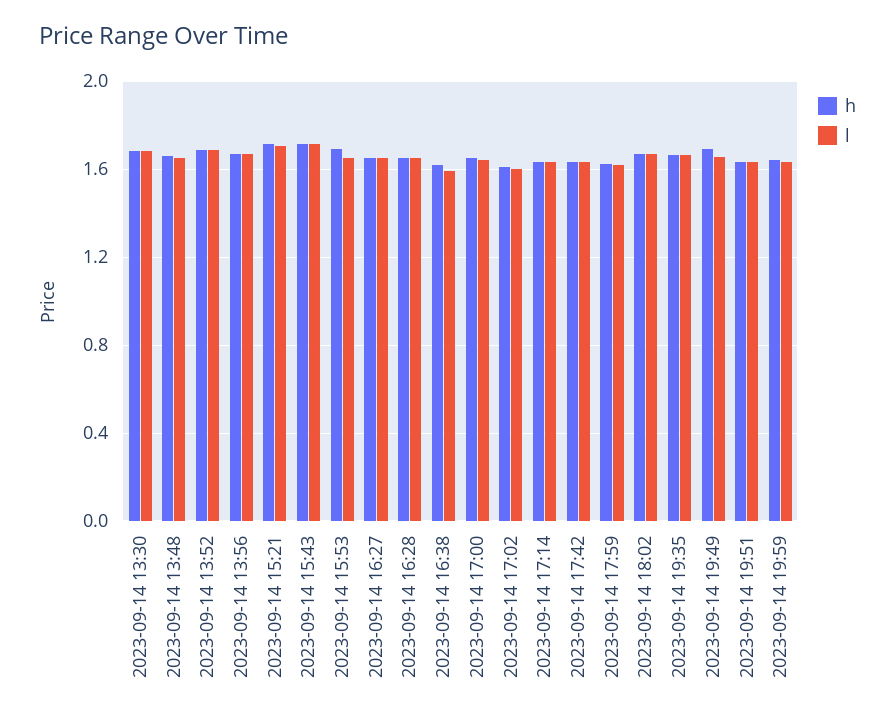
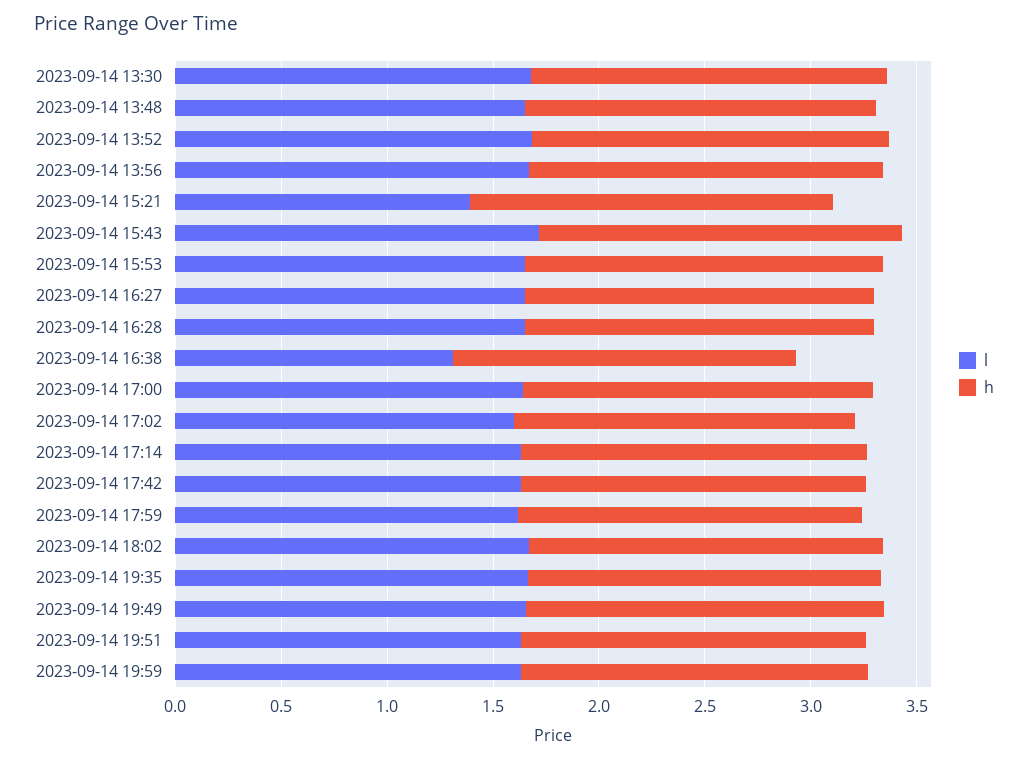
l, 2023-09-14 15:21: 1.7 -> 1.4
l, 2023-09-14 16:38: 1.6 -> 1.3

